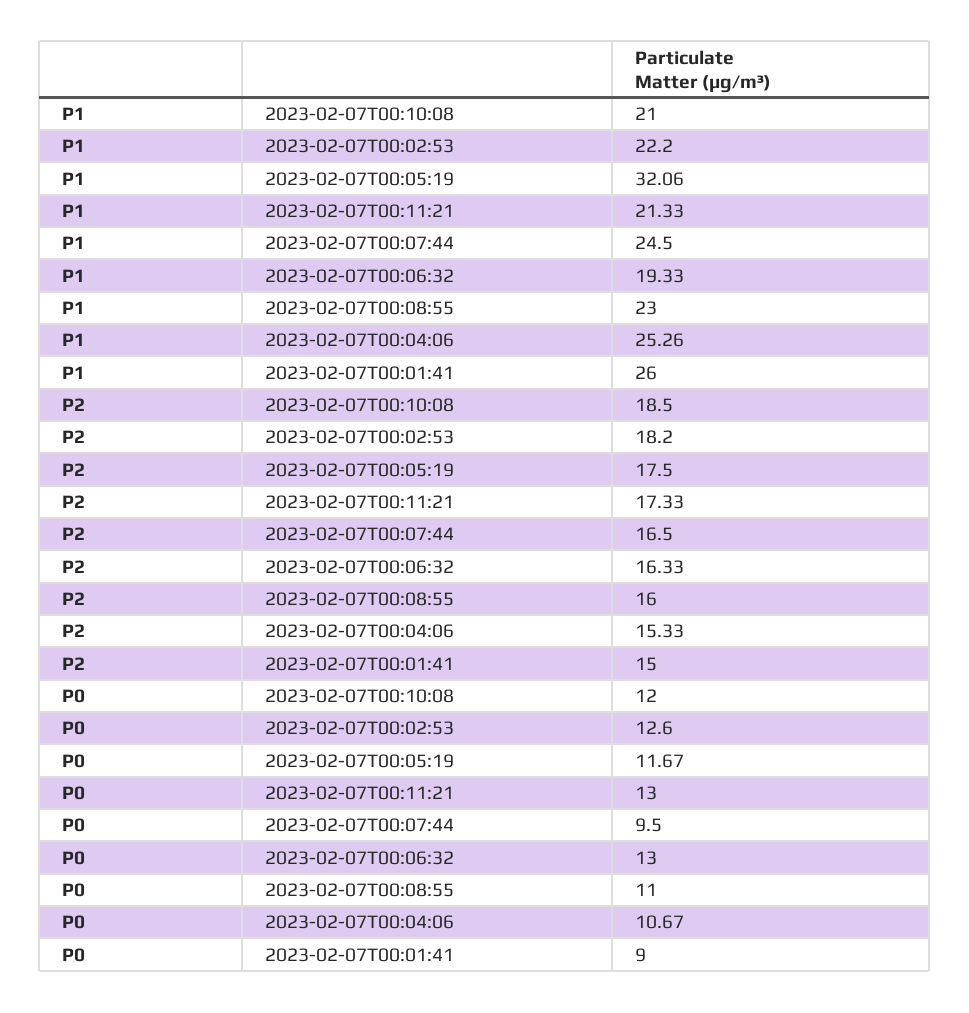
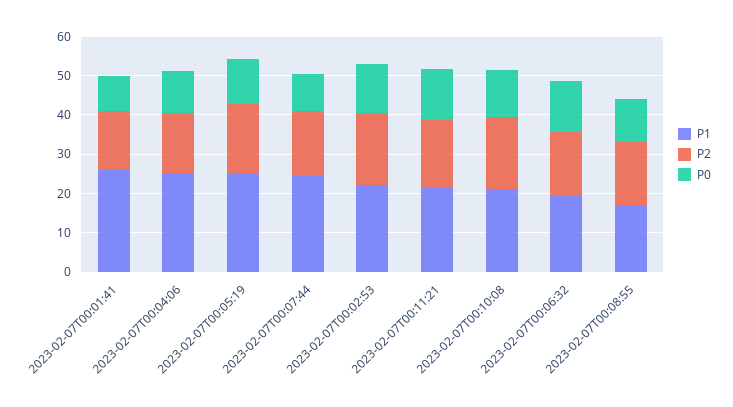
P1, 2023-02-07T00:05:19: 32.06 -> 25
P1, 2023-02-07T00:08:55: 23 -> 17.5

